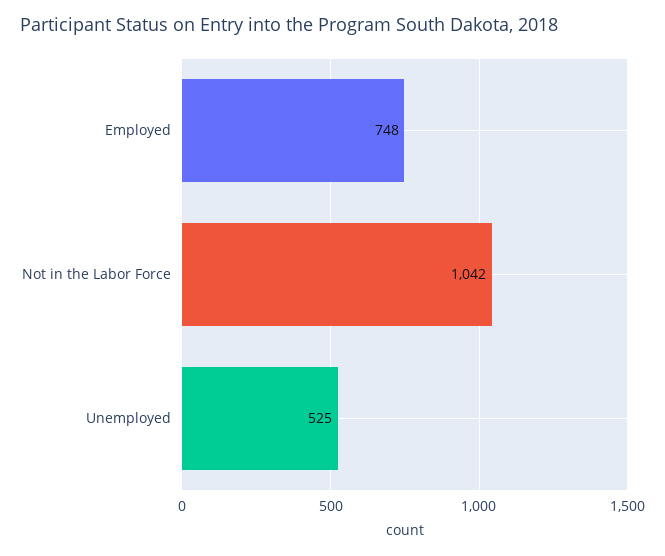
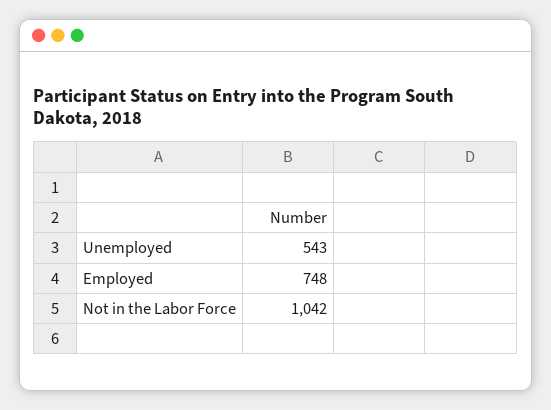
Unemployed: 525 -> 543

